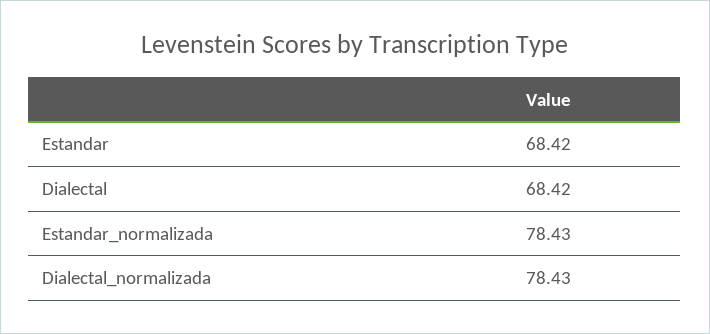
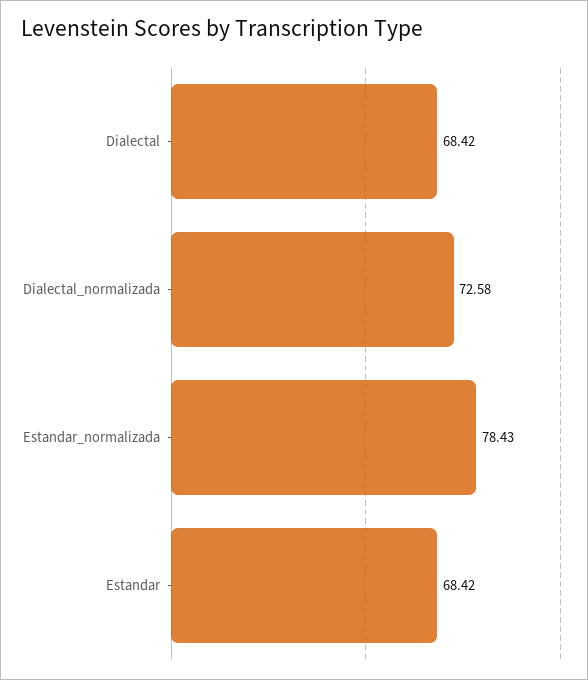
Dialectal_normalizada: 78.43 -> 72.58

